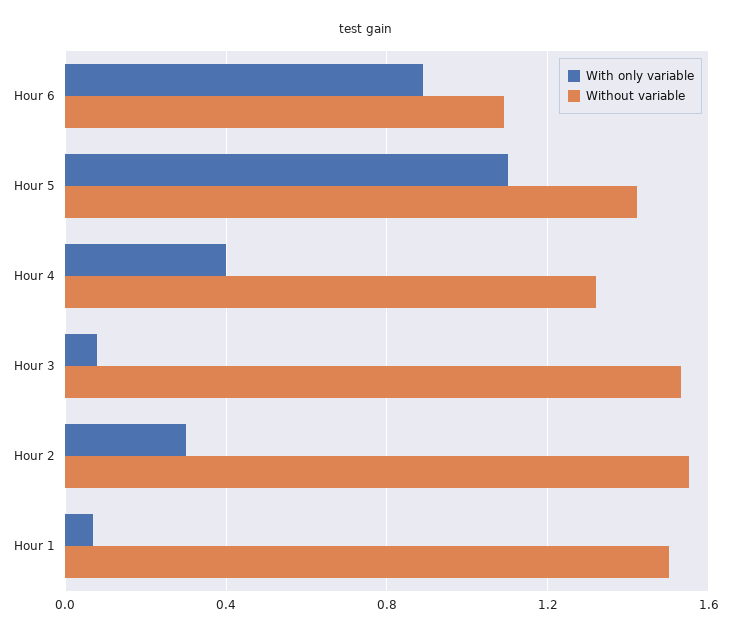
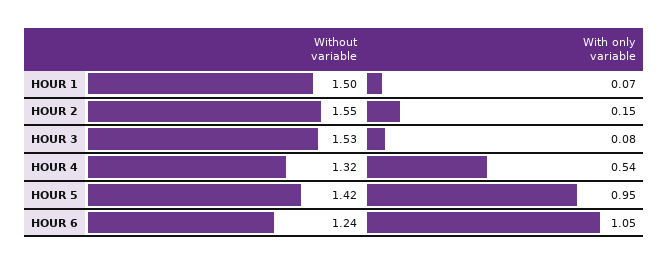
With only variable, Hour 6: 0.9 -> 1.05
Without variable, Hour 6: 1.1 -> 1.24
With only variable, Hour 5: 1.1 -> 0.95
With only variable, Hour 4: 0.4 -> 0.54
With only variable, Hour 2: 0.3 -> 0.15

